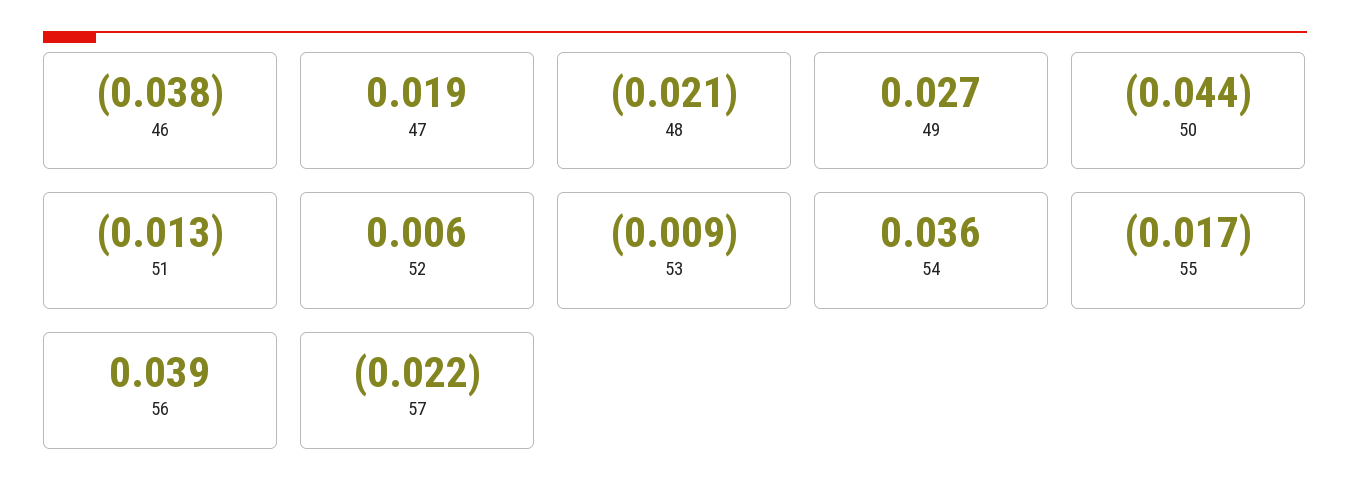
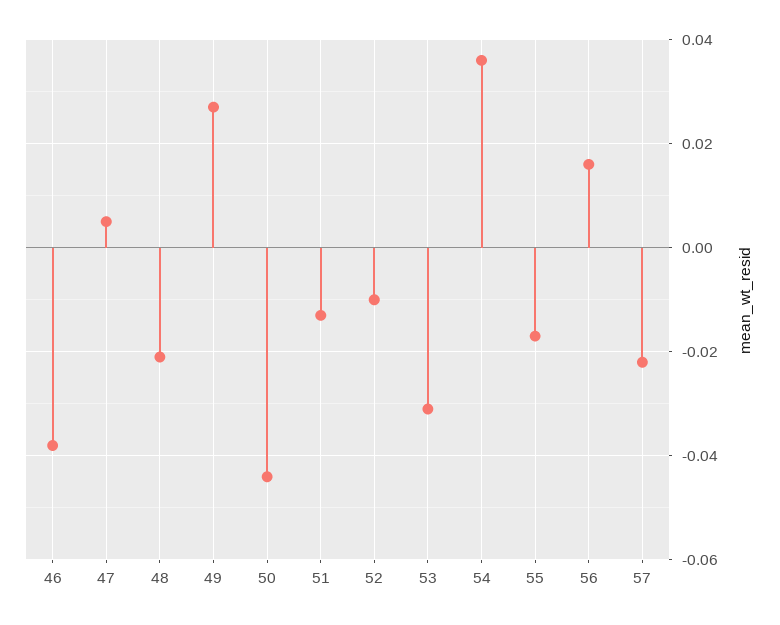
47: 0.019 -> 0.005
52: 0.006 -> -0.01
53: -0.009 -> -0.03
56: 0.039 -> 0.015

